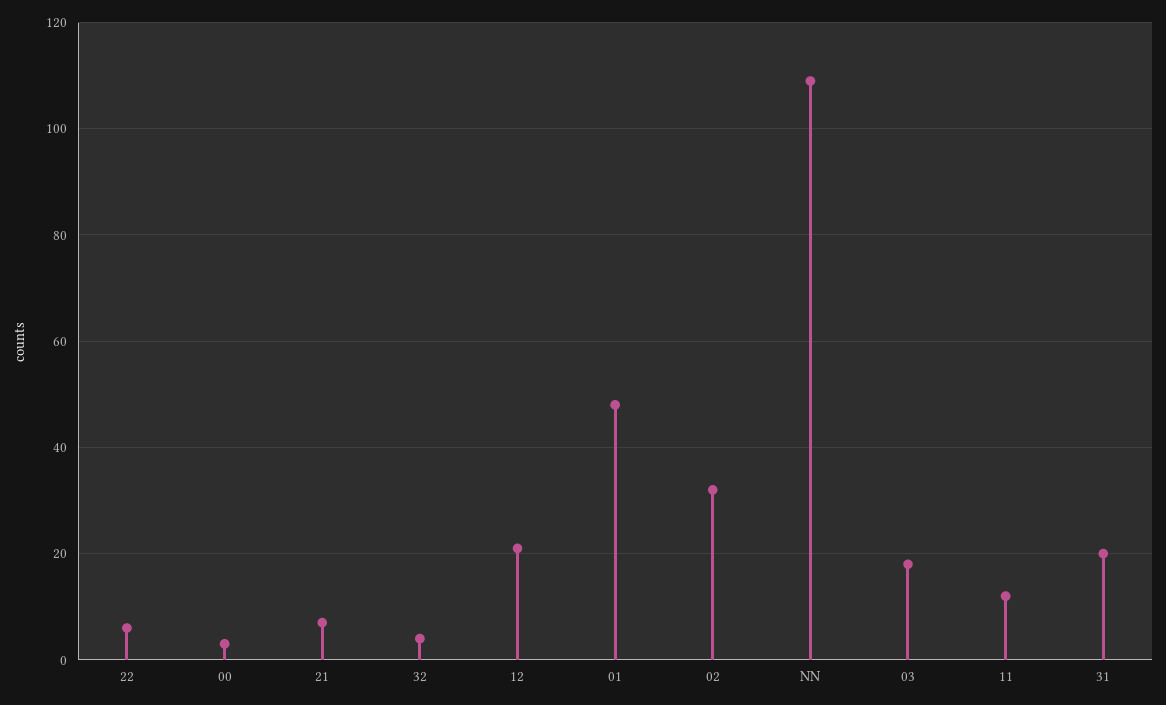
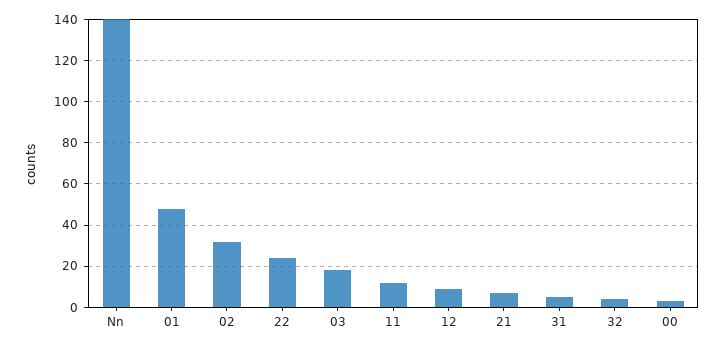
22: 5 -> 25
12: 20 -> 10
NN: 110 -> 140
31: 20 -> 5

